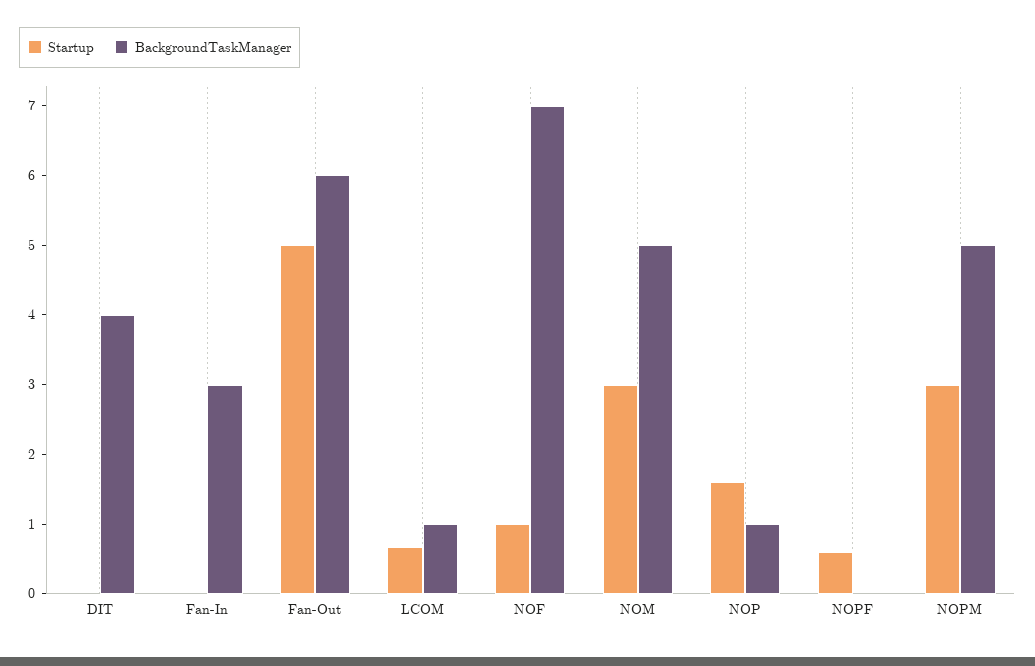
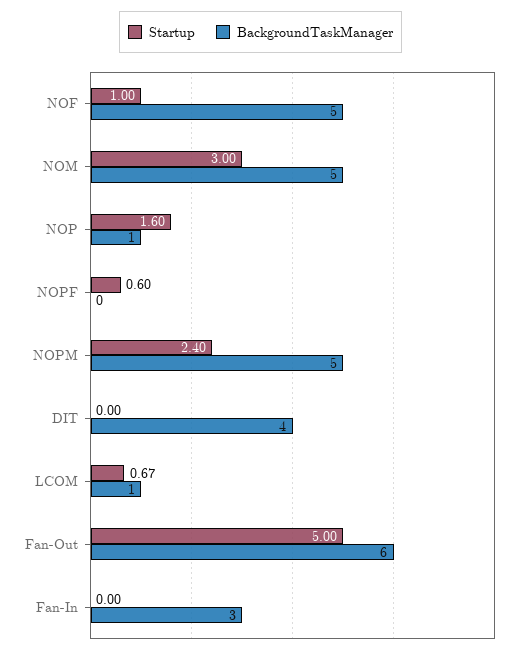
BackgroundTaskManager, NOF: 7 -> 5
Startup, NOPM: 3 -> 2.4

